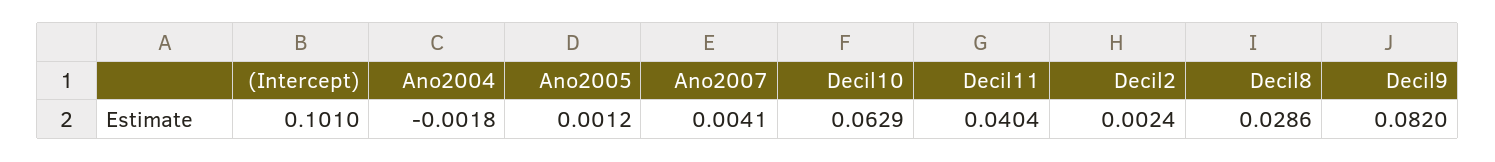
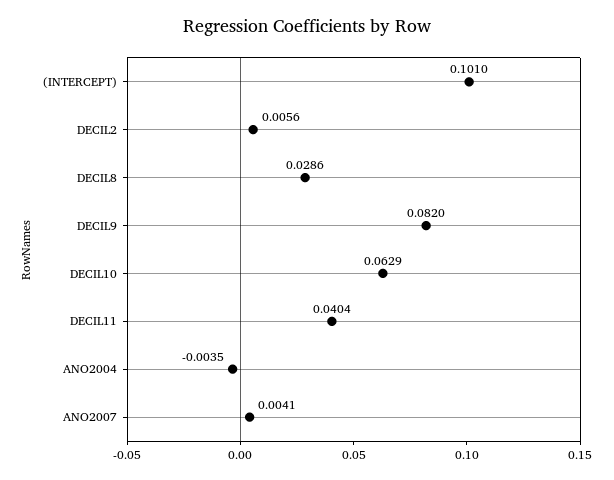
Ano2004: -0.0018 -> -0.0035
Ano2005: 0.0012 -> none
Decil2: 0.0024 -> 0.0056

